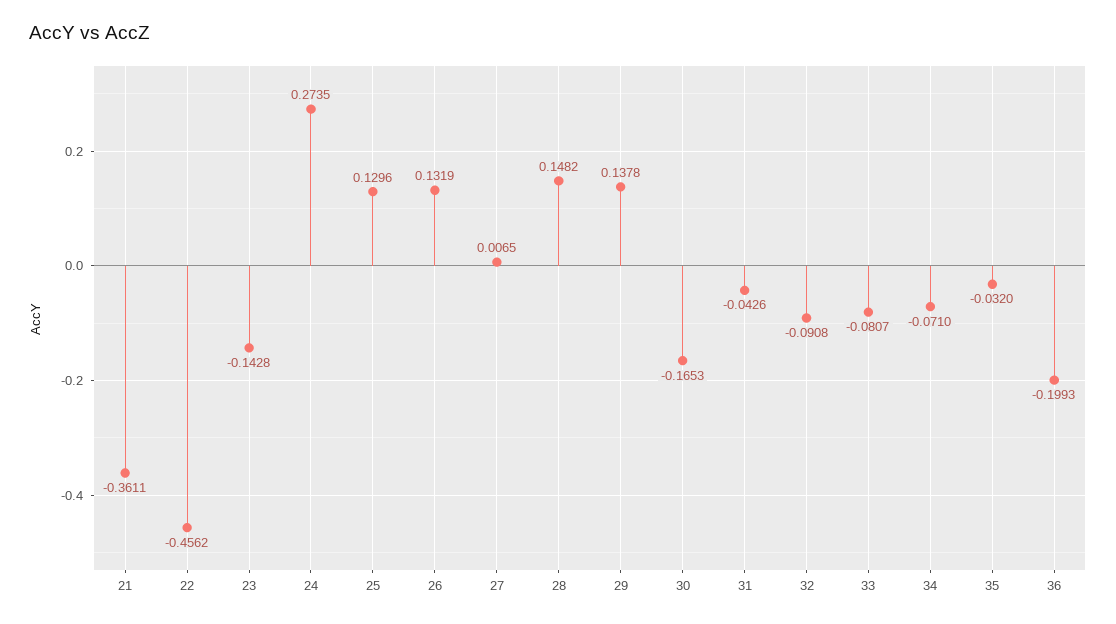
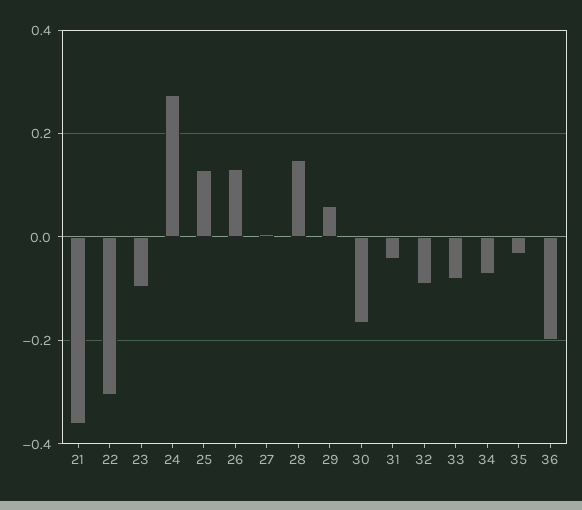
22: -0.4562 -> -0.3
23: -0.1428 -> -0.1
29: 0.1378 -> 0.06

